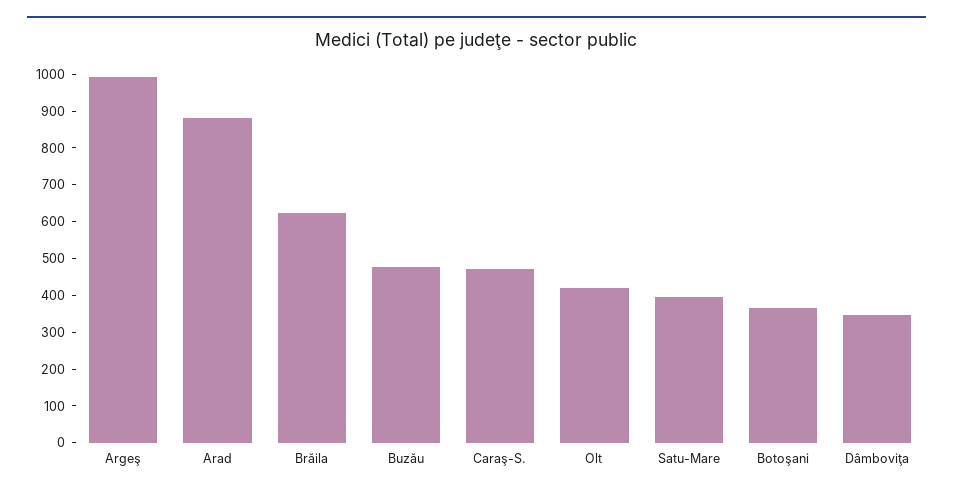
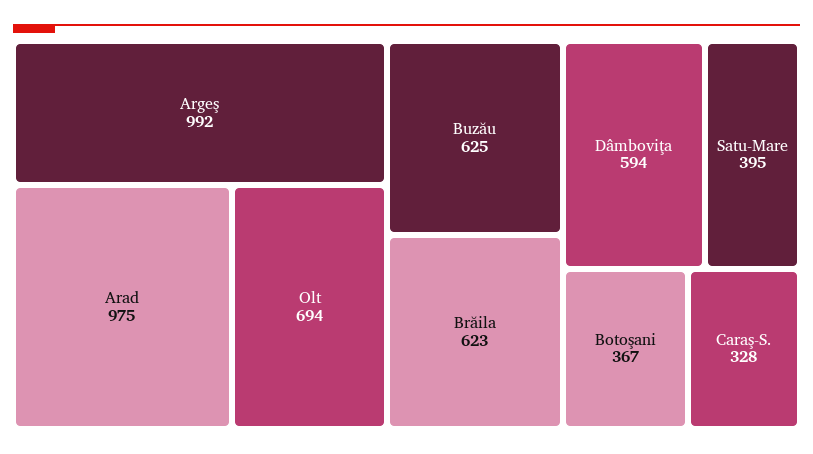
Arad: 875 -> 975
Buzău: 475 -> 625
Caraş-S.: 475 -> 328
Olt: 425 -> 694
Dâmboviţa: 350 -> 594

